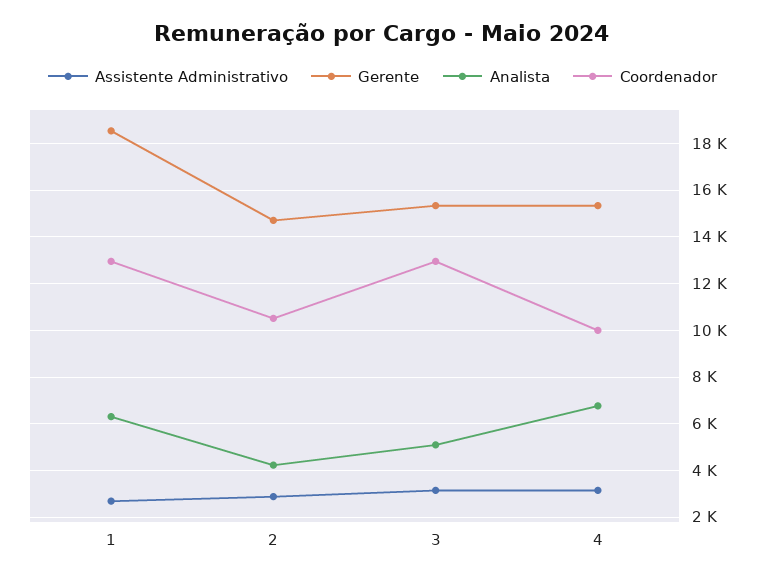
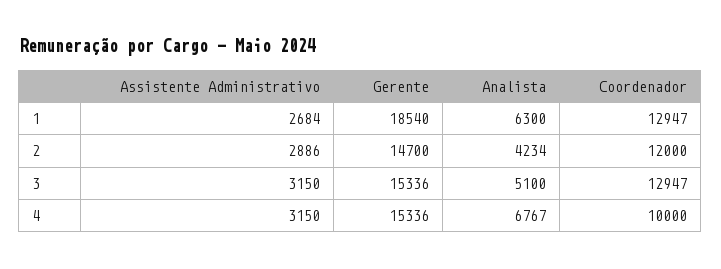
Coordenador, 2: 10500 -> 12000

